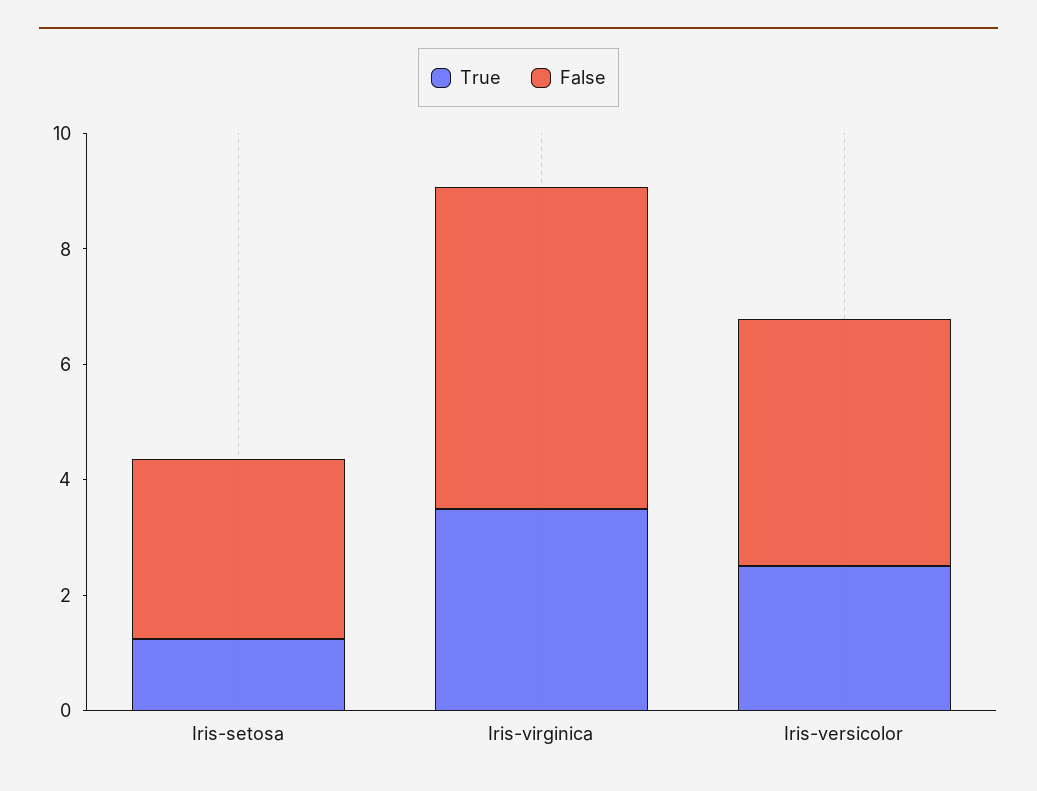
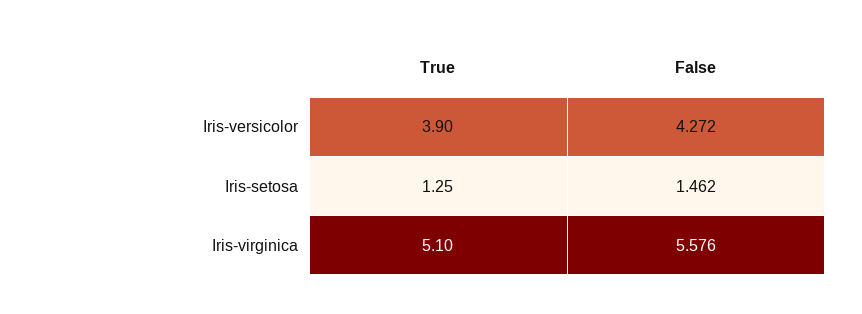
False, Iris-setosa: 3 -> 1.462
True, Iris-virginica: 3.5 -> 5.1
True, Iris-versicolor: 2.5 -> 3.9

